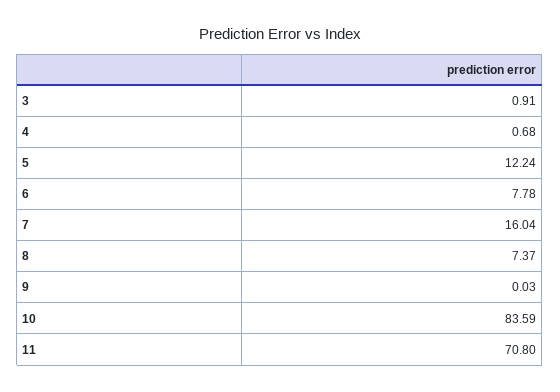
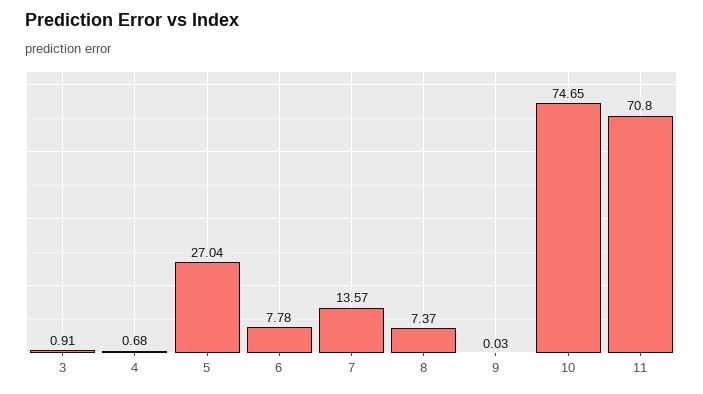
5: 12.24 -> 27.04
7: 16.04 -> 13.57
10: 83.59 -> 74.65

